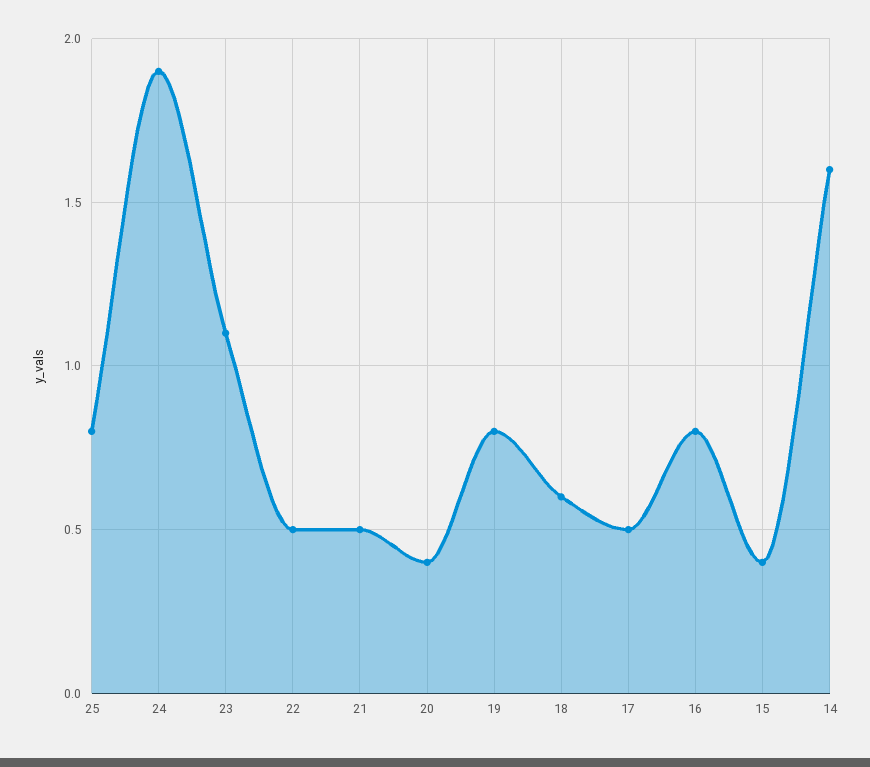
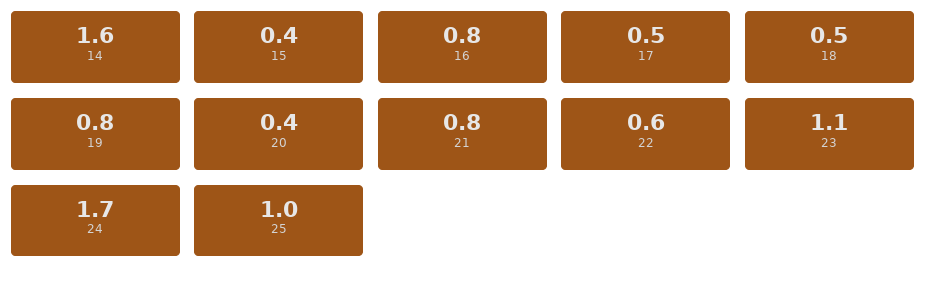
25: 0.8 -> 1
24: 1.9 -> 1.7
22: 0.5 -> 0.6
21: 0.5 -> 0.8
18: 0.6 -> 0.5

